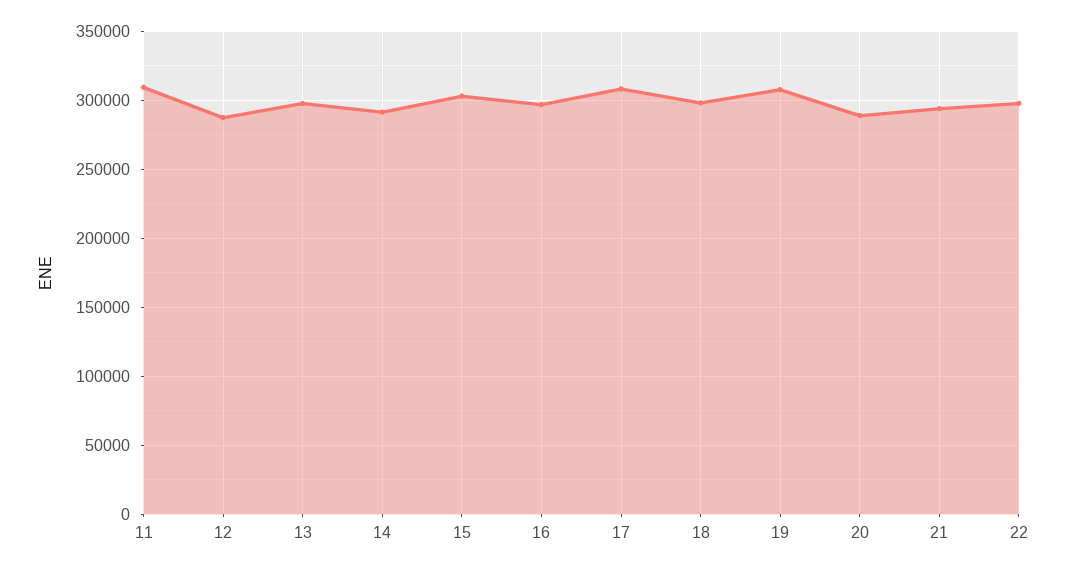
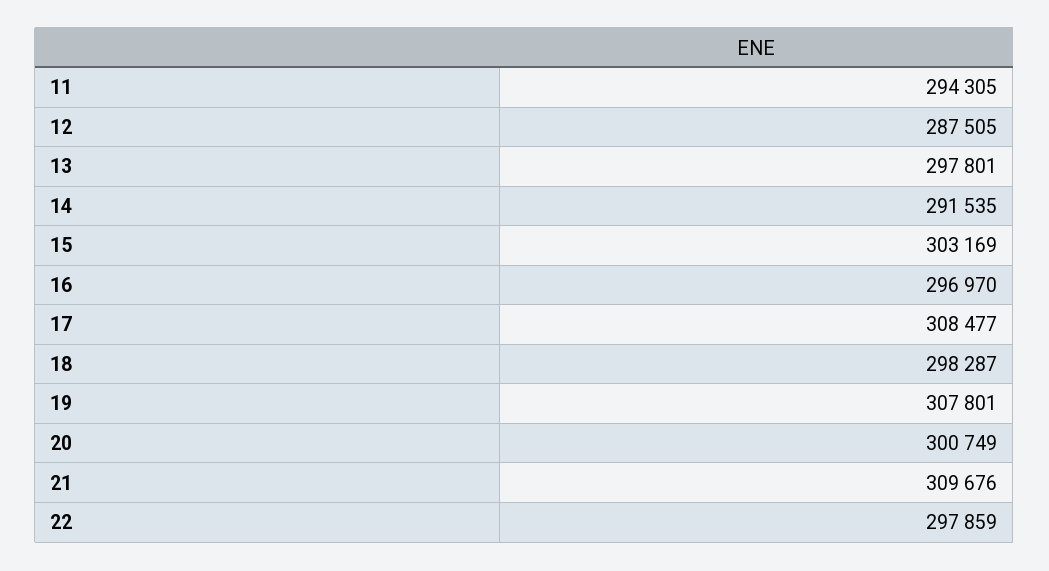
11: 310000 -> 294305
20: 290000 -> 300749
21: 295000 -> 309676

